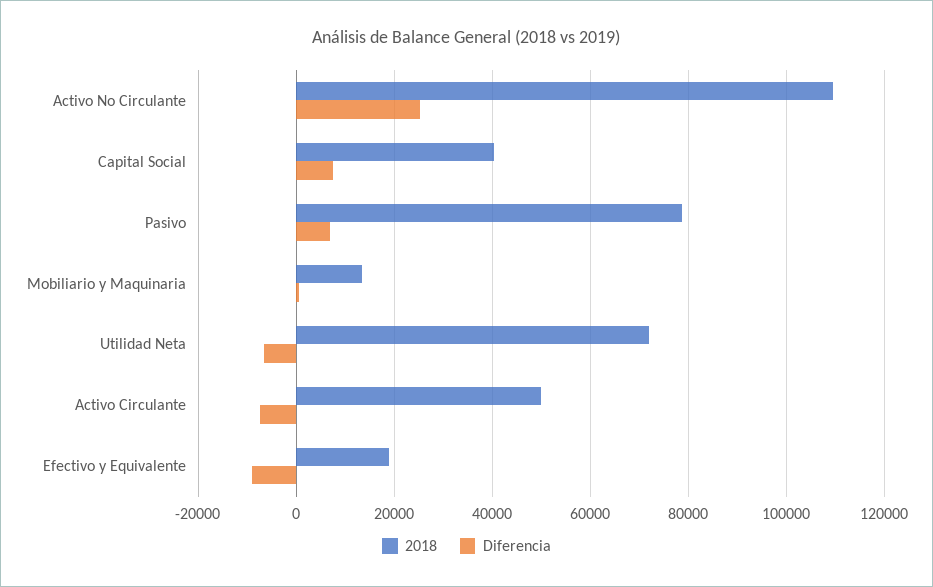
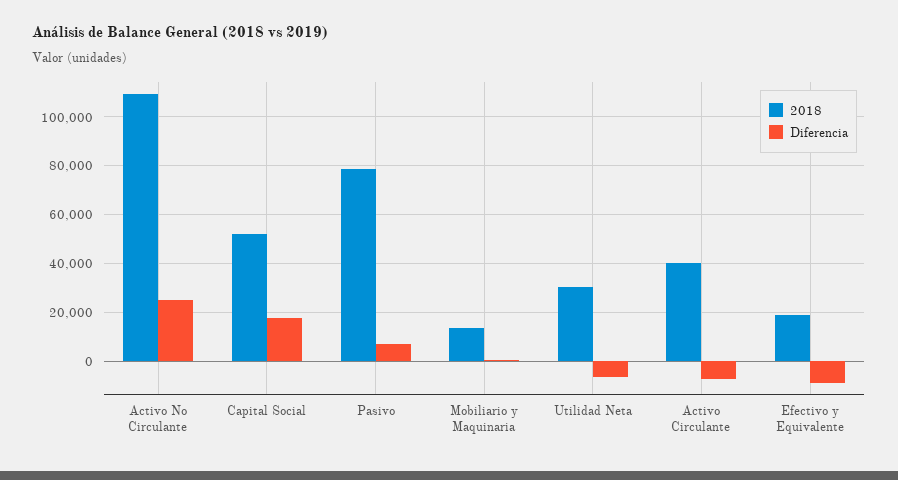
2018, Capital Social: 40000 -> 52500
Diferencia, Capital Social: 8000 -> 17500
2018, Utilidad Neta: 72000 -> 30000
2018, Activo Circulante: 50000 -> 40000

